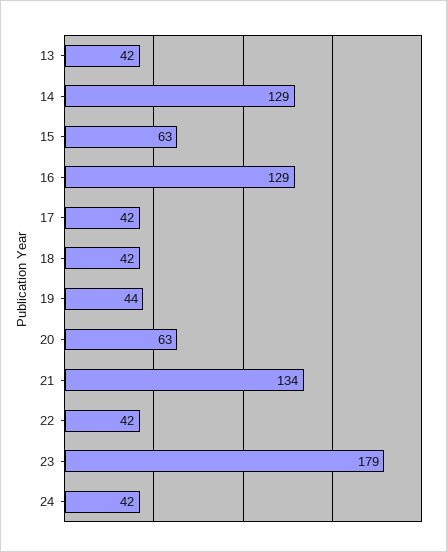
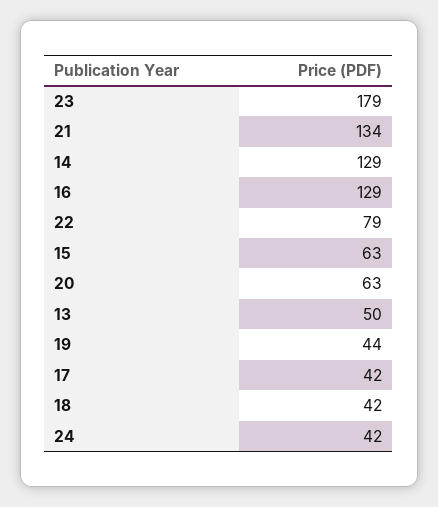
13: 42 -> 50
22: 42 -> 79

